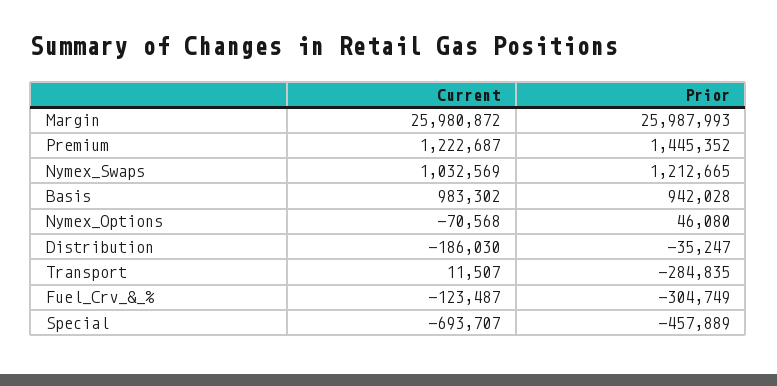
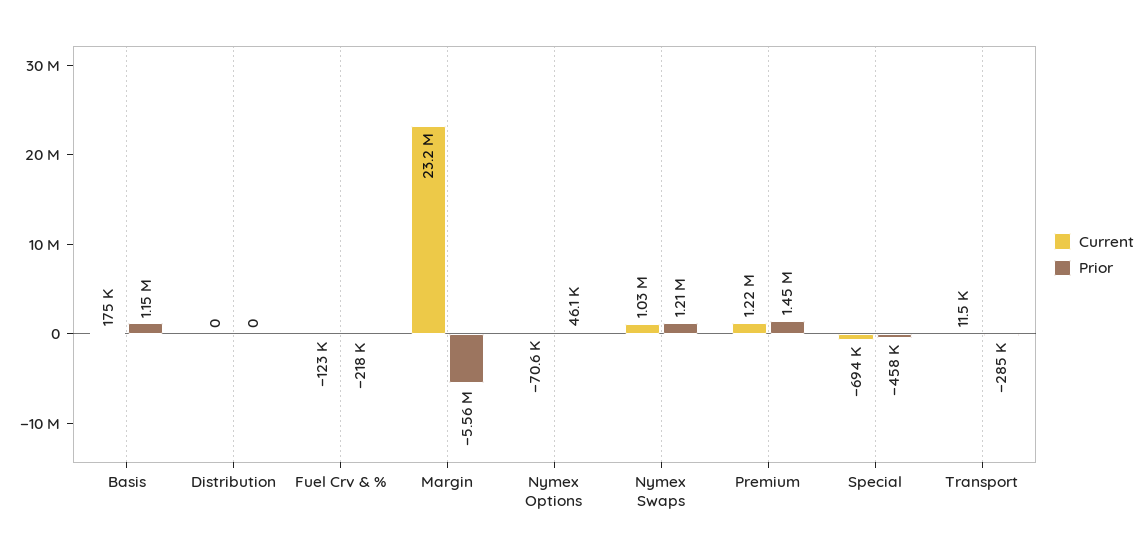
Current, Margin: 25980872 -> 23200000
Prior, Margin: 25987993 -> -5560000
Current, Basis: 983302 -> 175000
Prior, Basis: 942028 -> 1150000
Current, Distribution: -186030 -> 0
Prior, Distribution: -35247 -> 0
Prior, Fuel_Crv_&_%: -304749 -> -218000

